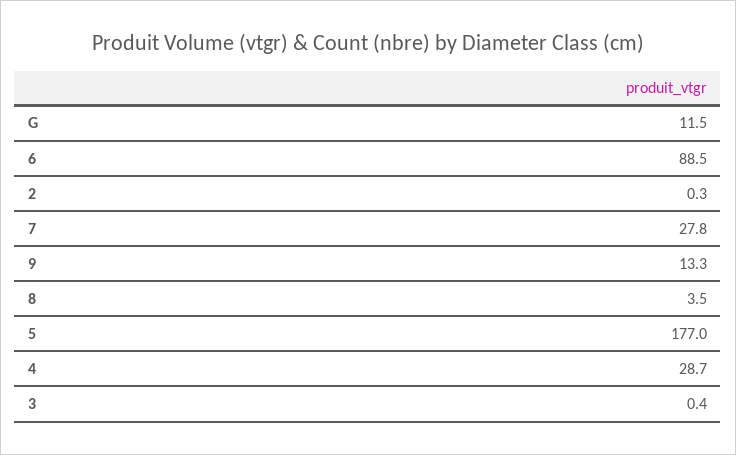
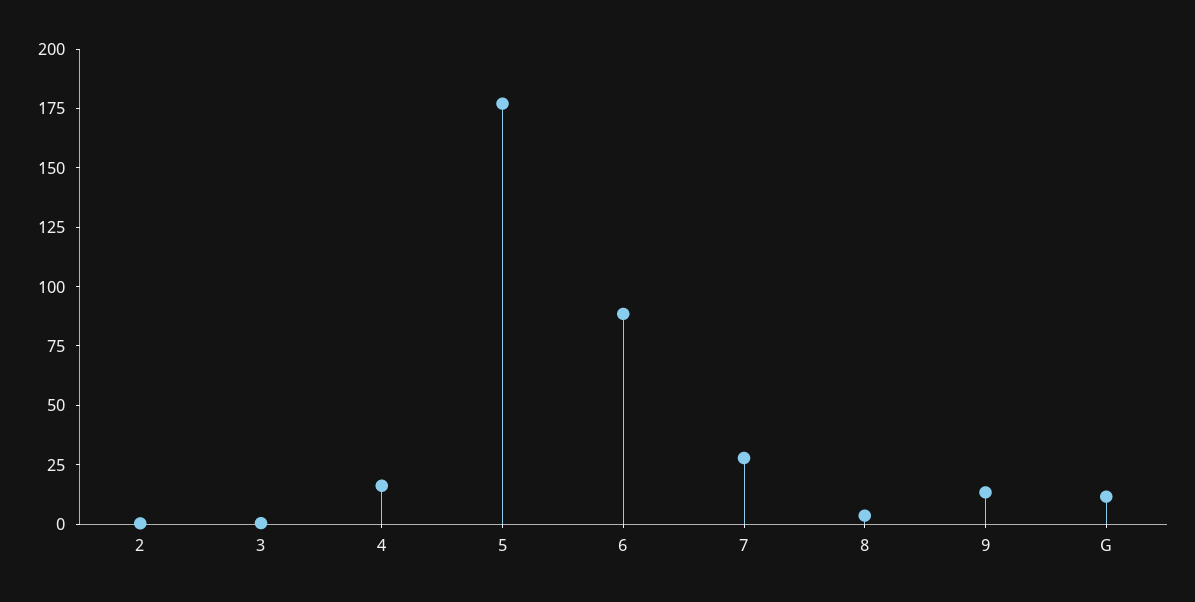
4: 28.7 -> 15

